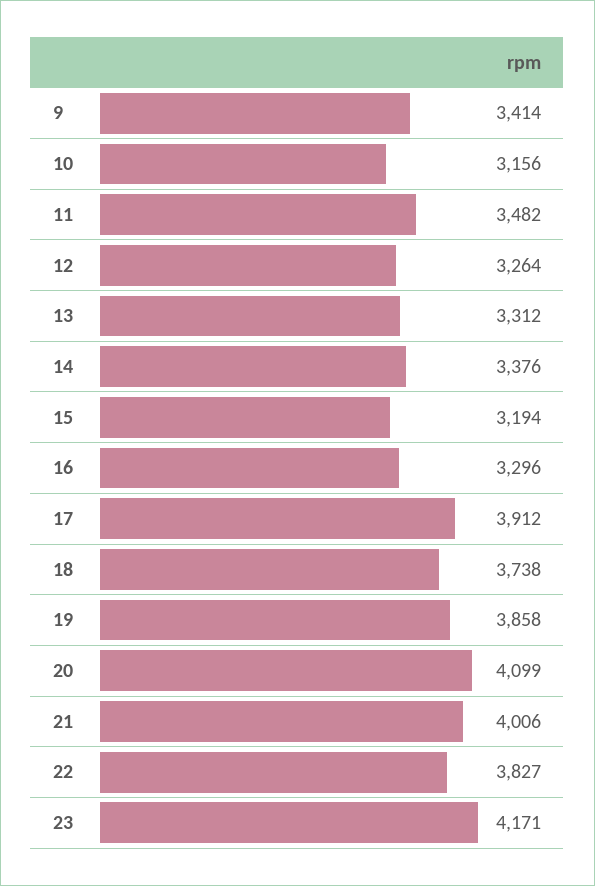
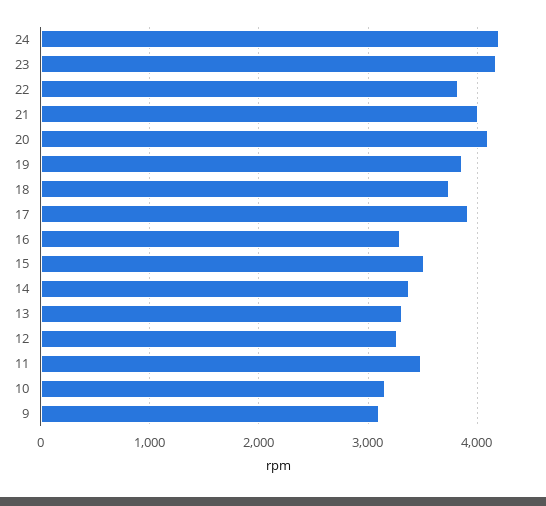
9: 3414 -> 3100
15: 3194 -> 3500
24: none -> 4200

